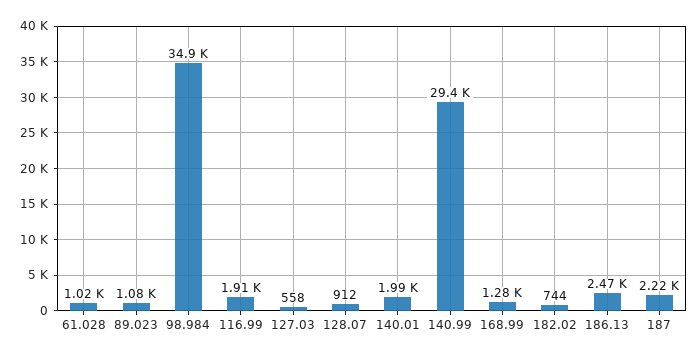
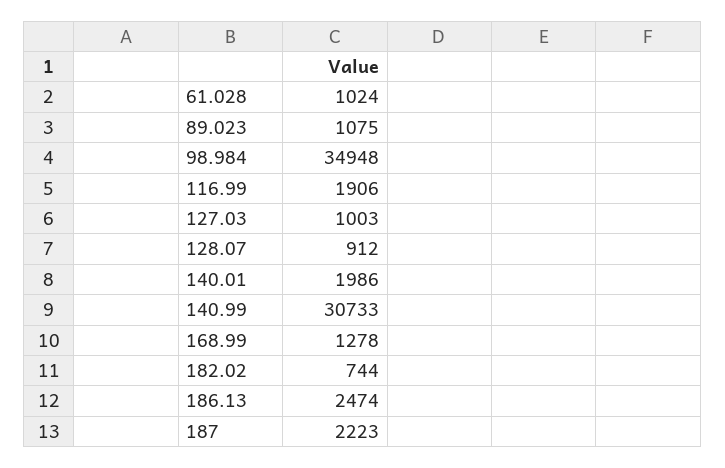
127.03: 558 -> 1003
140.99: 29400 -> 30733

